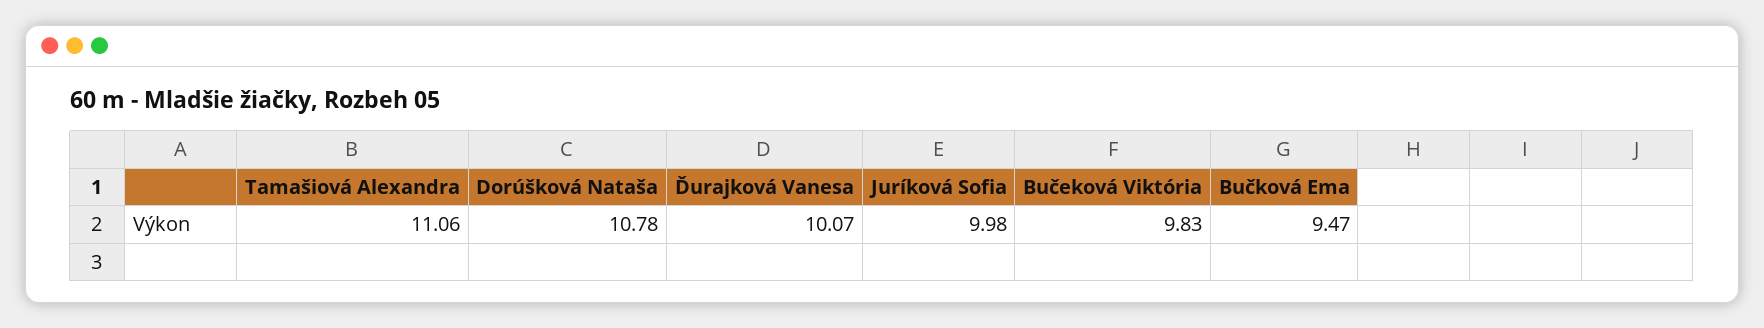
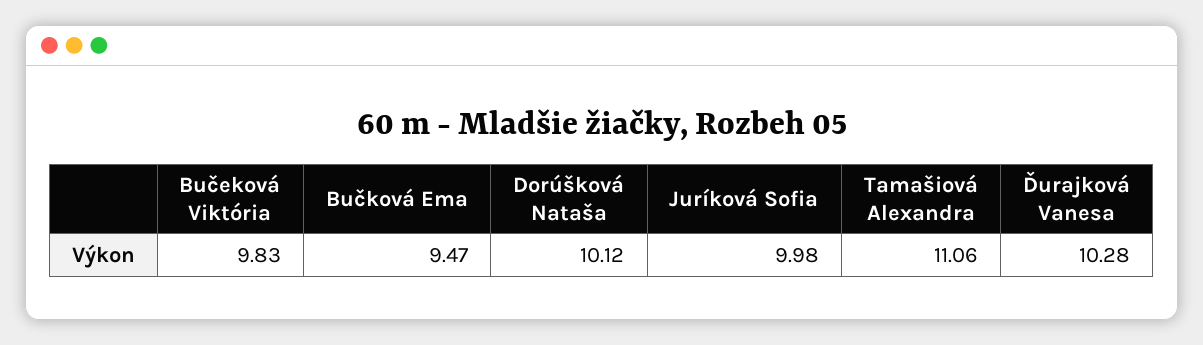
Dorúšková Nataša: 10.78 -> 10.12
Ďurajková Vanesa: 10.07 -> 10.28

